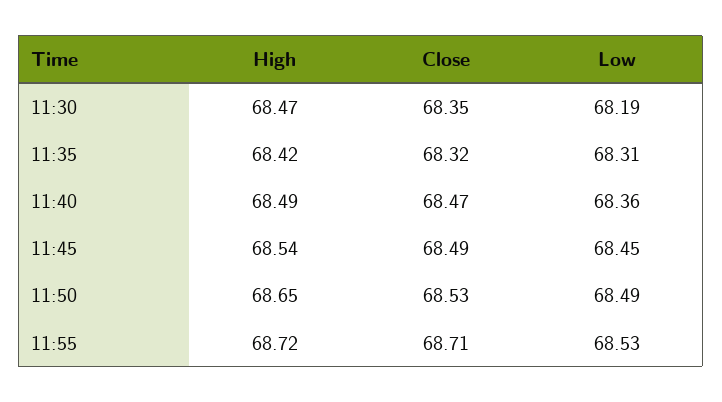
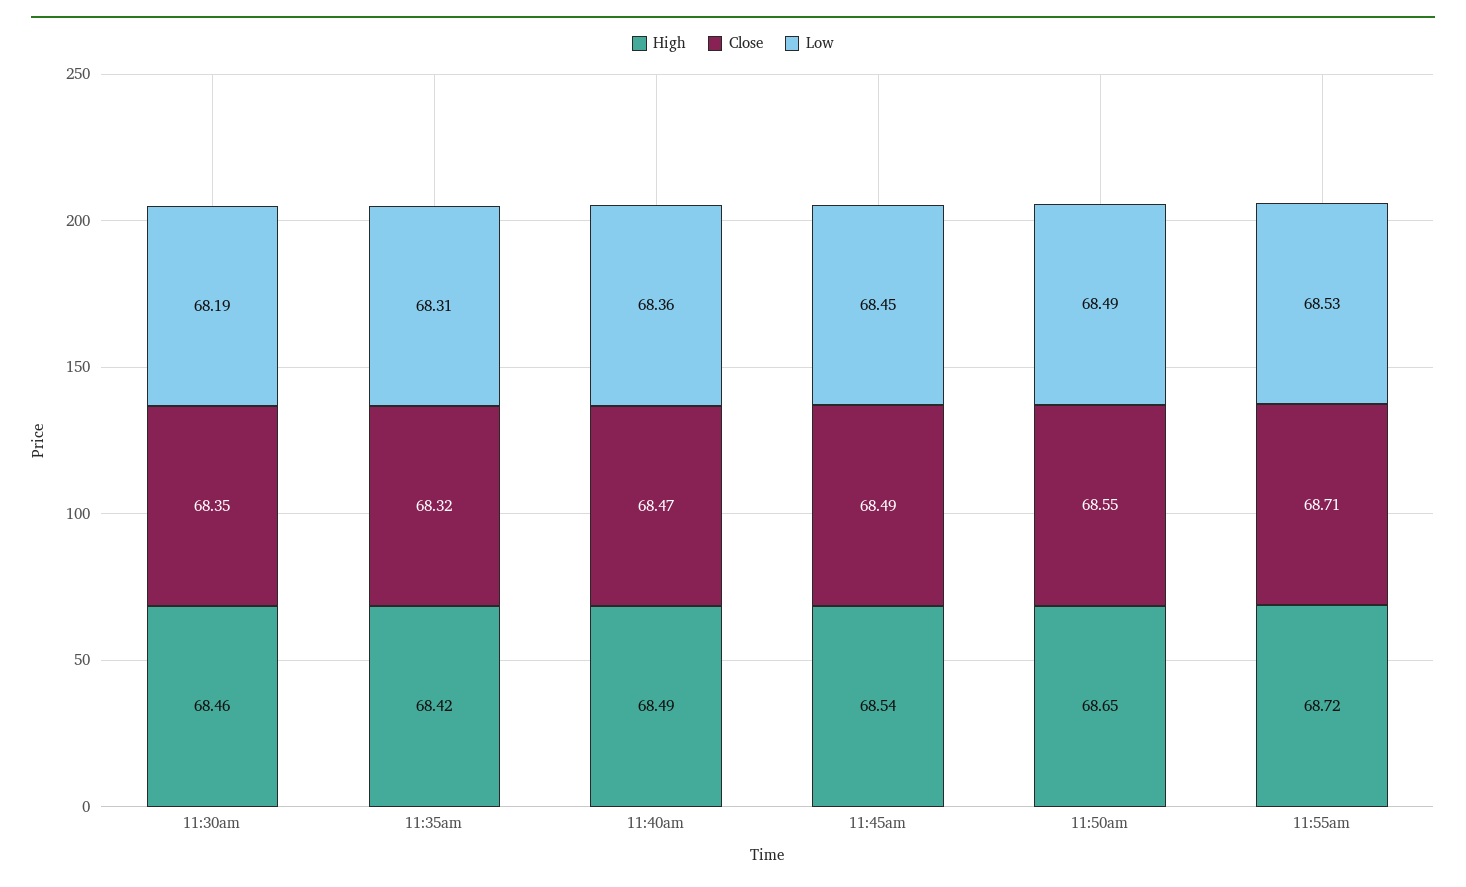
High, 11:30: 68.47 -> 68.46
Close, 11:50: 68.53 -> 68.55

